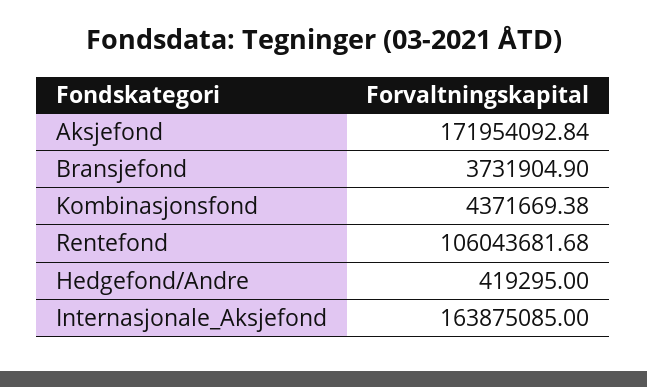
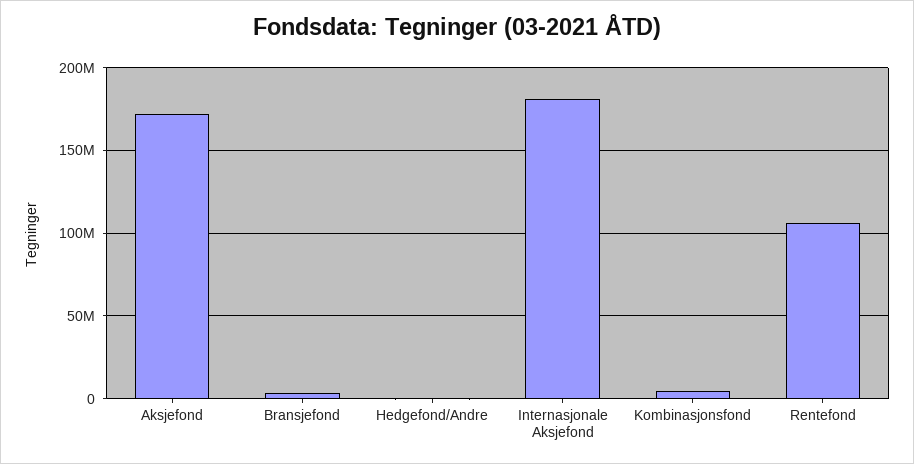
Internasjonale_Aksjefond: 163875085 -> 180000000

